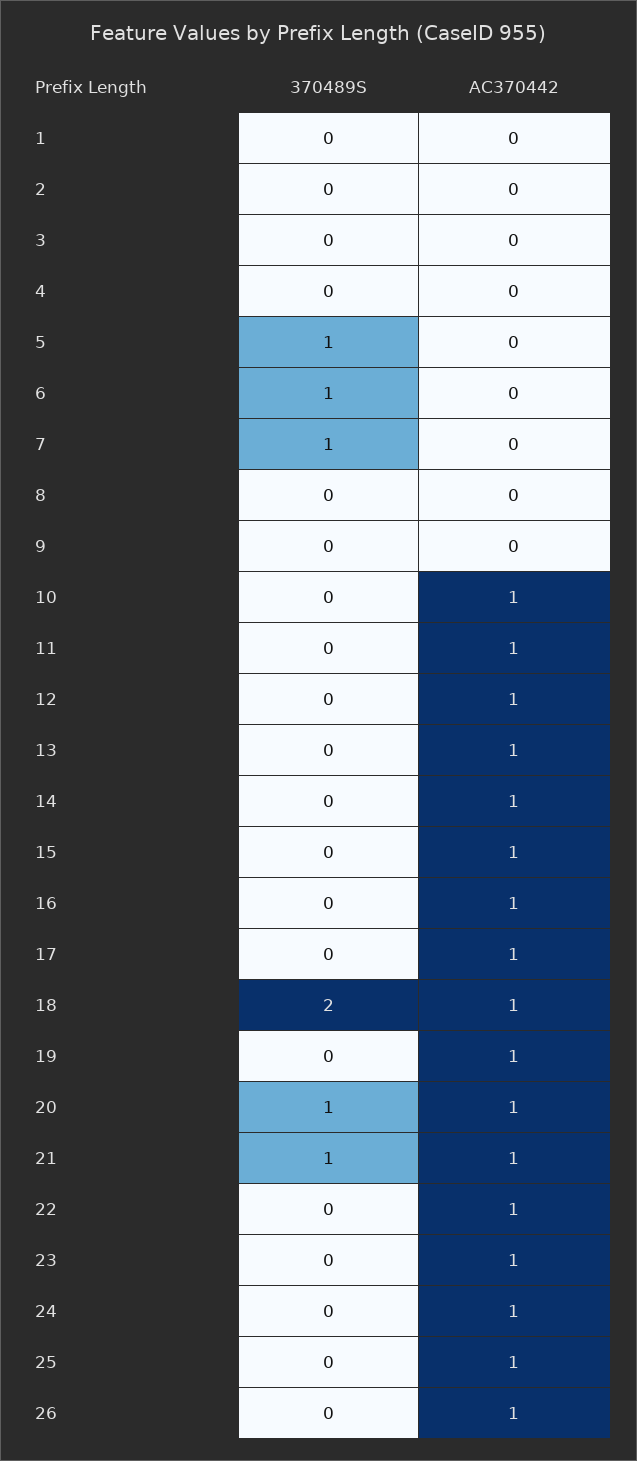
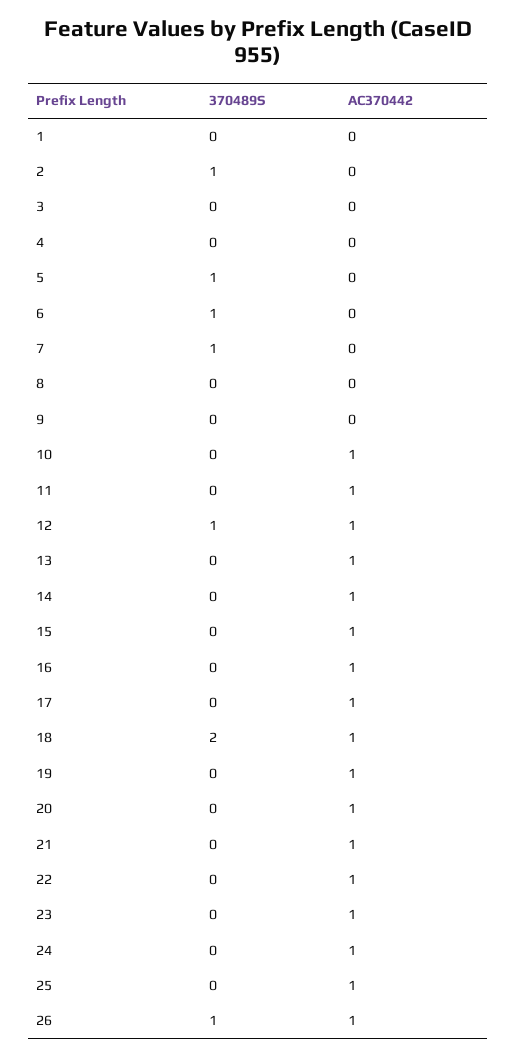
370489S, 2: 0 -> 1
370489S, 12: 0 -> 1
370489S, 20: 1 -> 0
370489S, 21: 1 -> 0
370489S, 26: 0 -> 1

